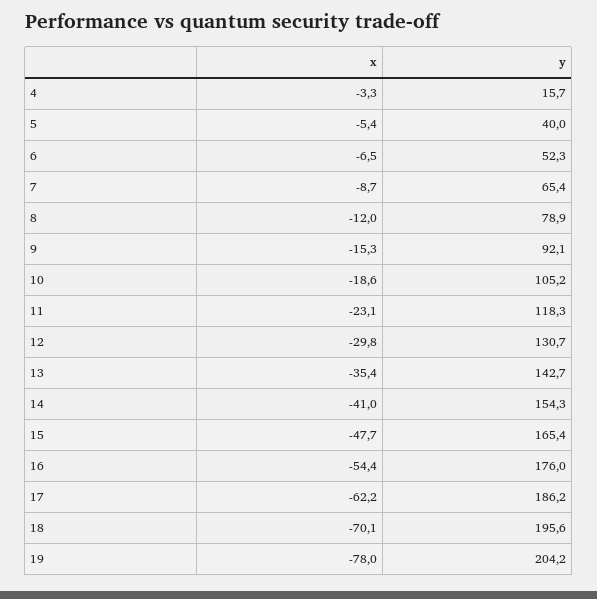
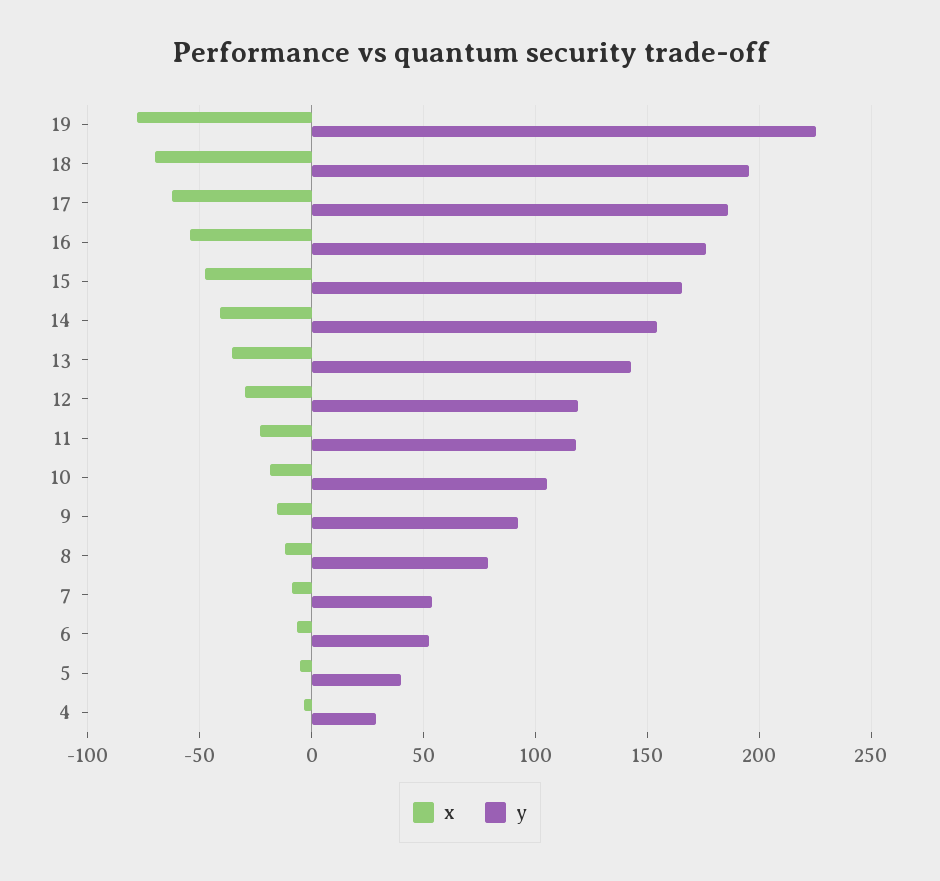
y, 4: 15.7 -> 30
y, 7: 65.4 -> 55
y, 12: 130.7 -> 120
y, 19: 204.2 -> 225

